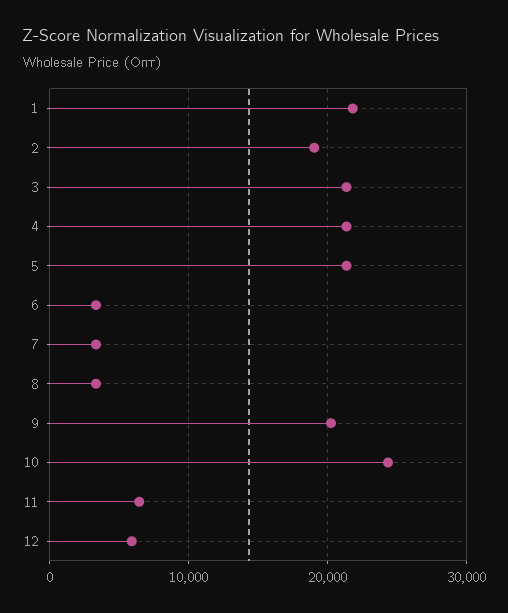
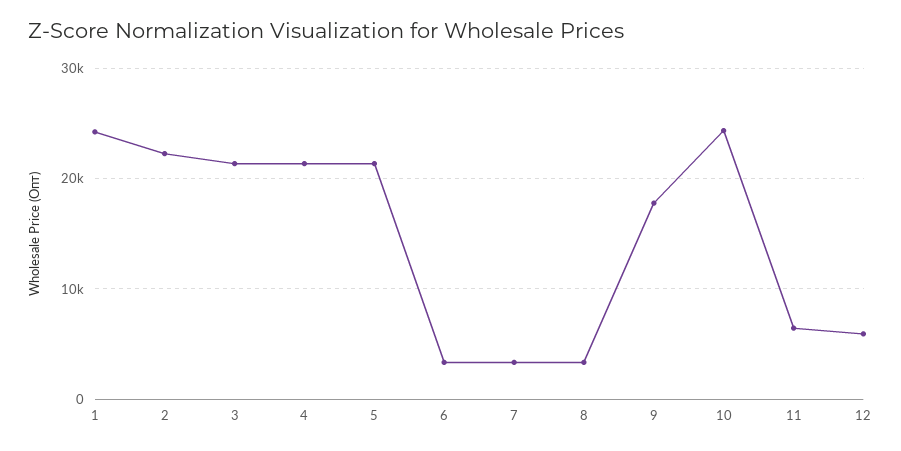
1: 22000 -> 24000
2: 19000 -> 22000
9: 20000 -> 18000

